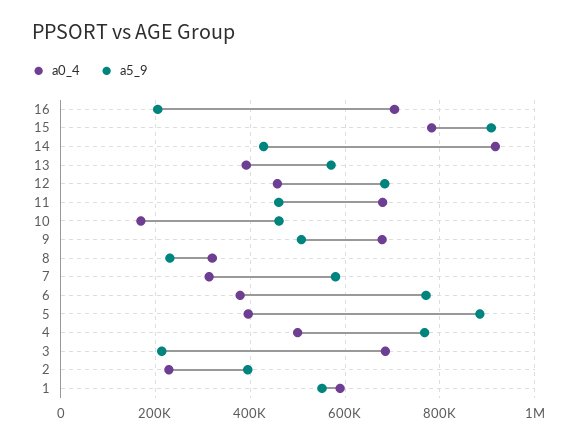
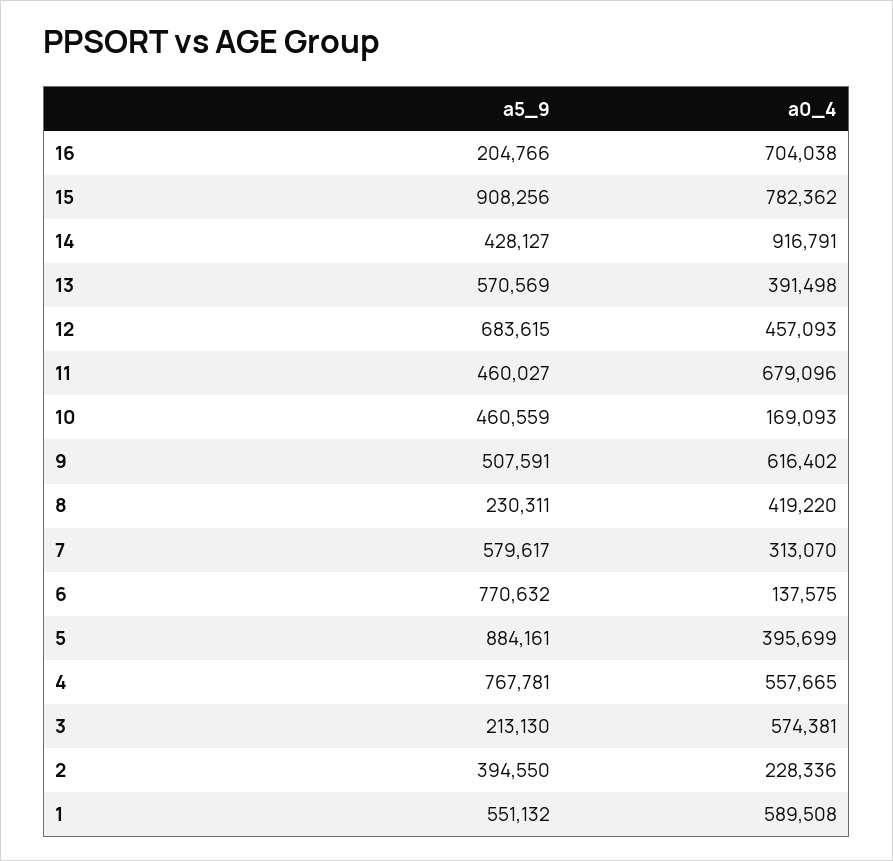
a0_4, 9: 680000 -> 616402
a0_4, 8: 320000 -> 419220
a0_4, 6: 380000 -> 137575
a0_4, 4: 500000 -> 557665
a0_4, 3: 680000 -> 574381

